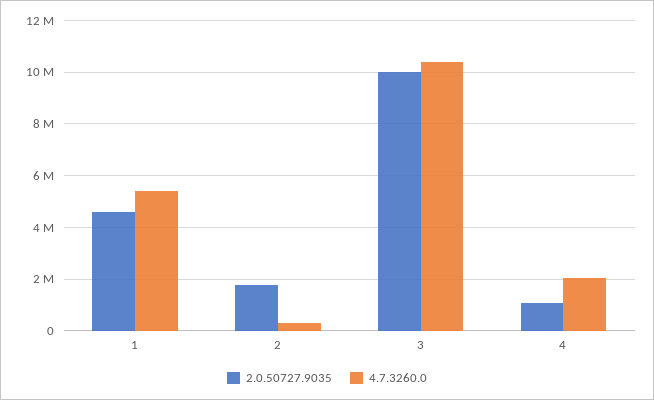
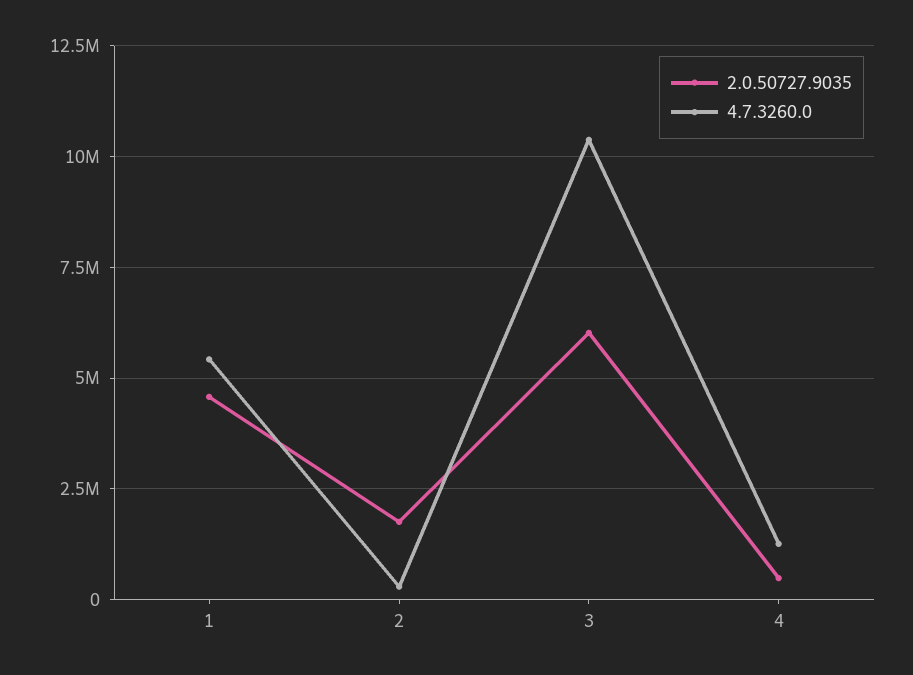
2.0.50727.9035, 3: 10000000 -> 6000000
2.0.50727.9035, 4: 1000000 -> 500000
4.7.3260.0, 4: 2000000 -> 1250000

